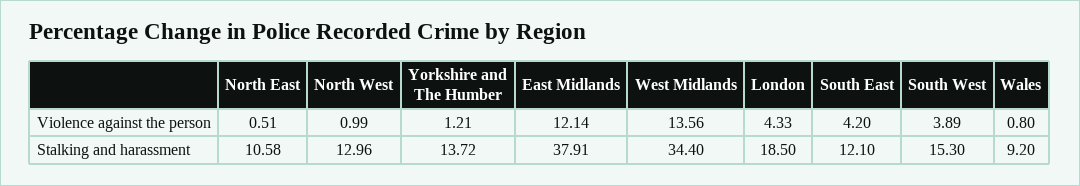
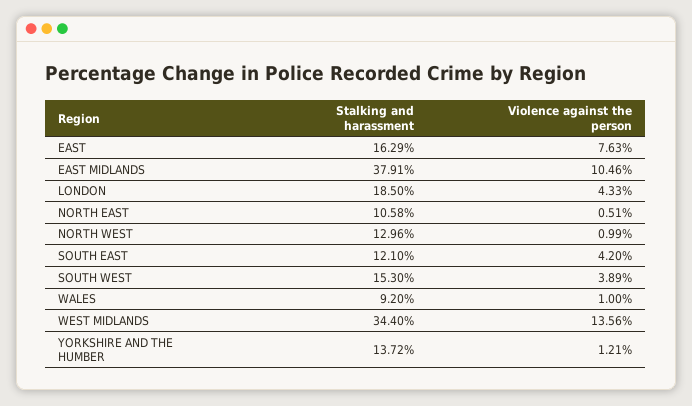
East Midlands, Violence against the person: 12.14 -> 10.46
Wales, Violence against the person: 0.8 -> 1
EAST, Stalking and harassment: none -> 16.29
EAST, Violence against the person: none -> 7.63

